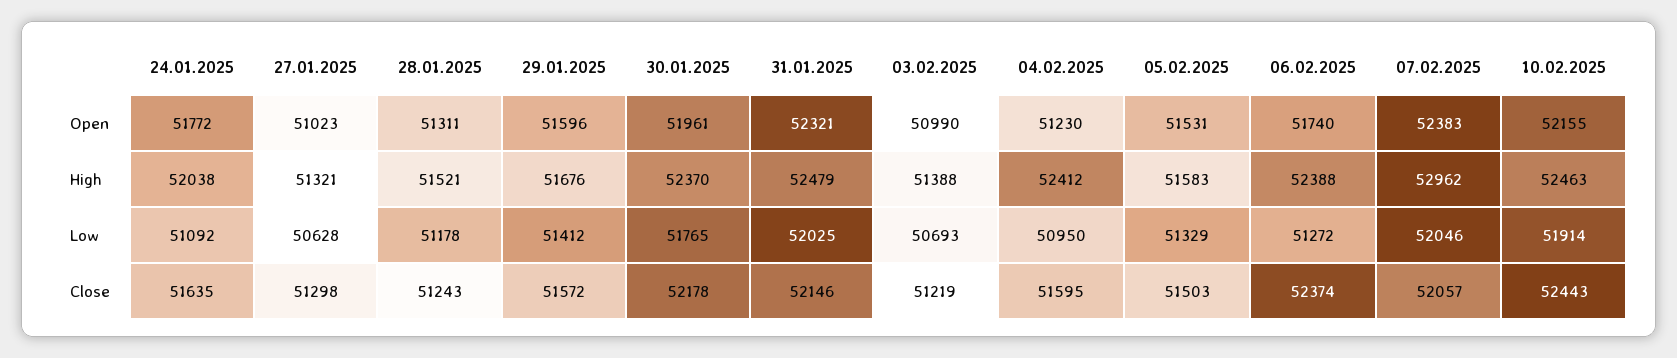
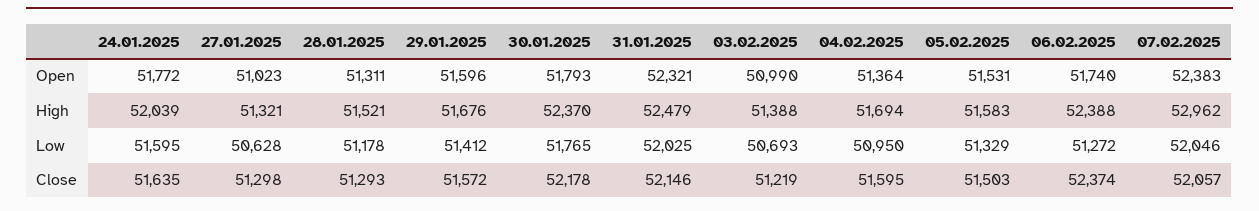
30.01.2025, Open: 51961 -> 51793
04.02.2025, Open: 51230 -> 51364
10.02.2025, Open: 52155 -> none
24.01.2025, High: 52038 -> 52039
04.02.2025, High: 52412 -> 51694
10.02.2025, High: 52463 -> none
24.01.2025, Low: 51092 -> 51595
10.02.2025, Low: 51914 -> none
28.01.2025, Close: 51243 -> 51293
10.02.2025, Close: 52443 -> none

